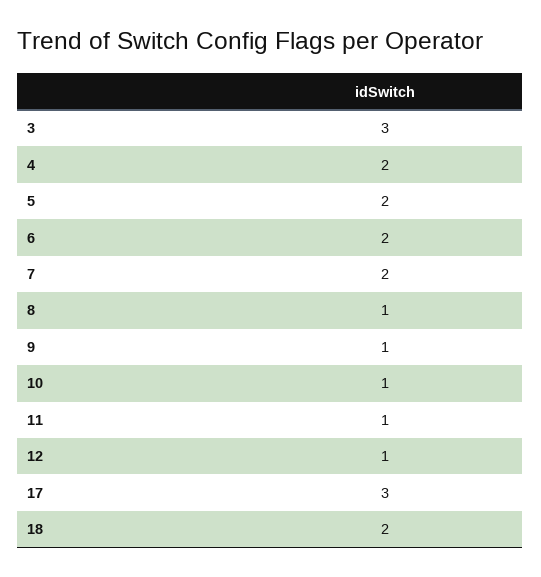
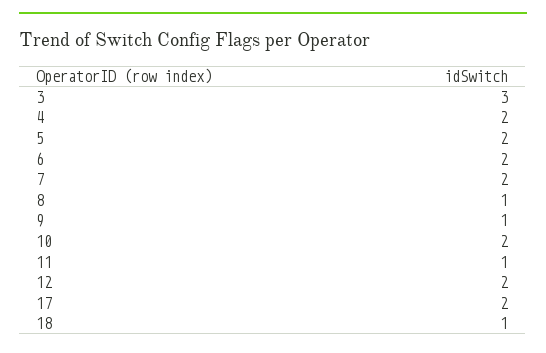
10: 1 -> 2
12: 1 -> 2
17: 3 -> 2
18: 2 -> 1

